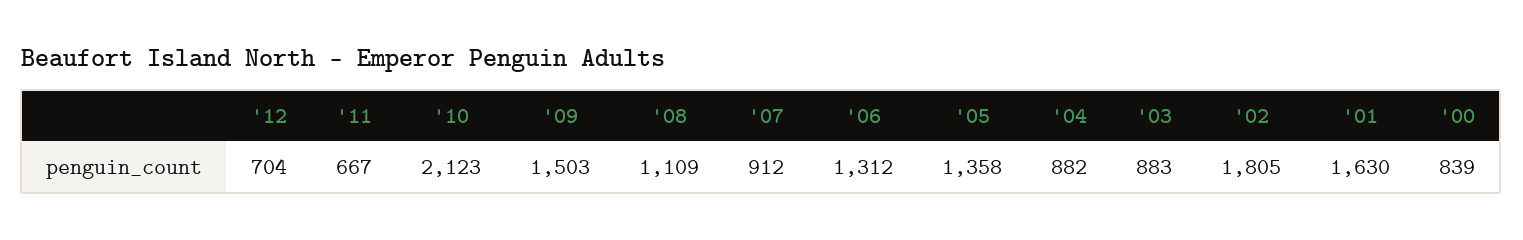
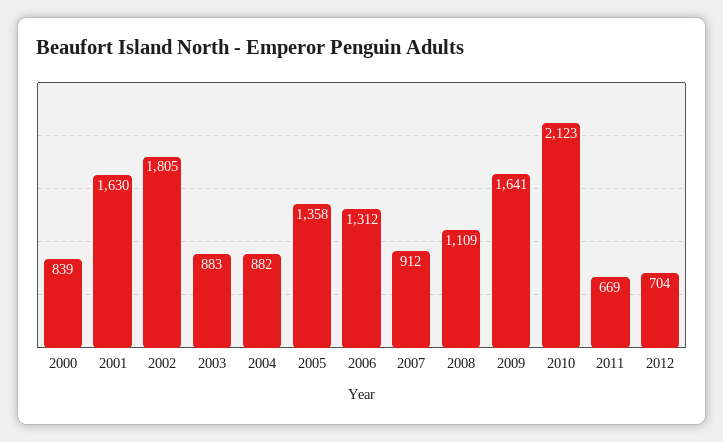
'11: 667 -> 669
'09: 1503 -> 1641

